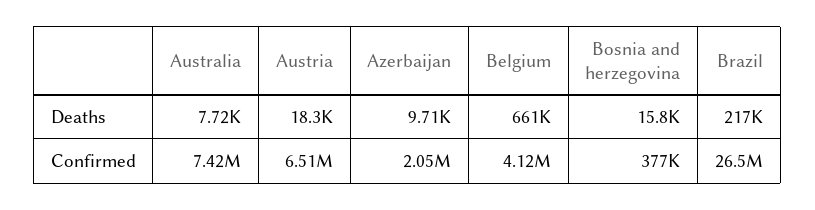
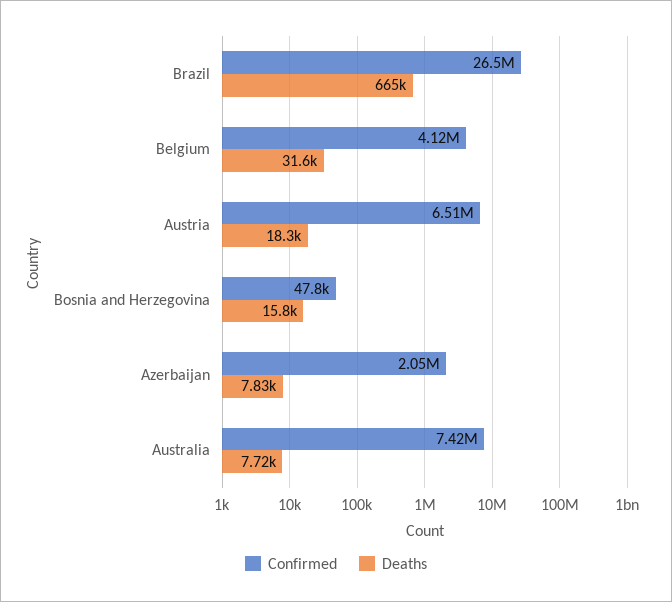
Deaths, Azerbaijan: 9710 -> 7830
Deaths, Belgium: 661000 -> 31600
Deaths, Brazil: 217000 -> 665000
Confirmed, Bosnia and herzegovina: 377000 -> 47800

